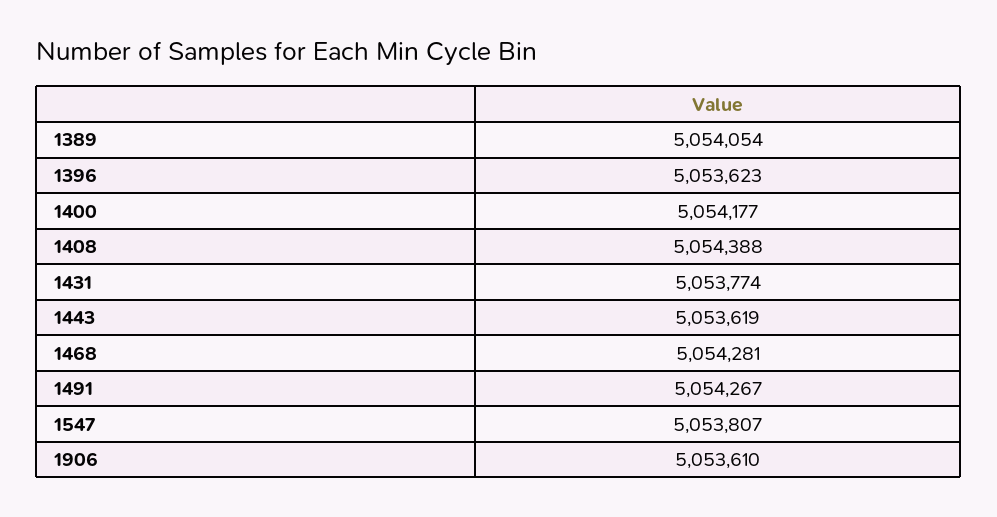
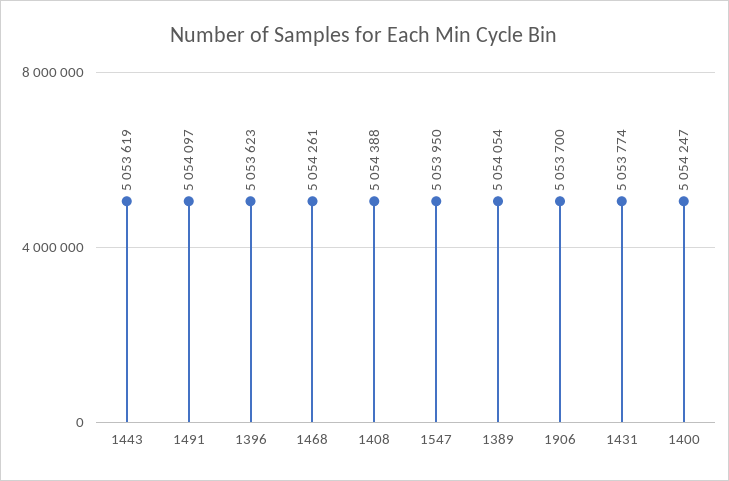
1400: 5054177 -> 5054247
1468: 5054281 -> 5054261
1491: 5054267 -> 5054097
1547: 5053807 -> 5053950
1906: 5053610 -> 5053700

